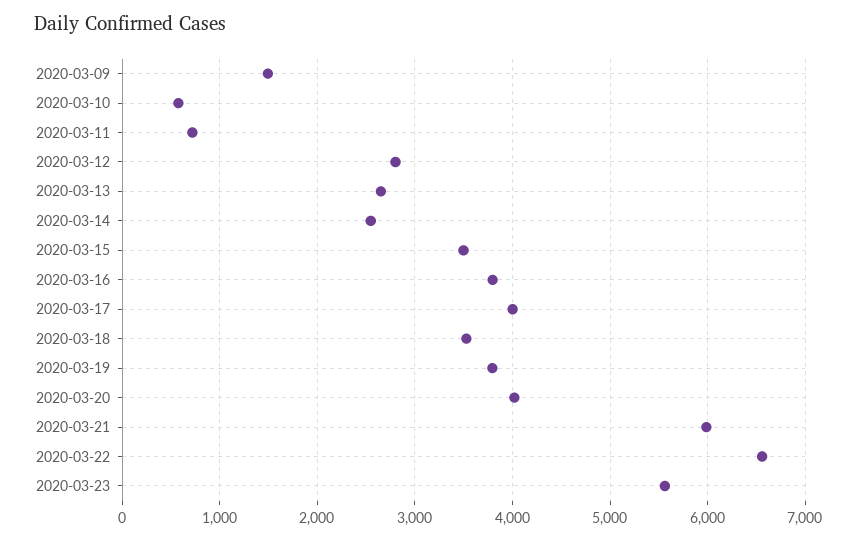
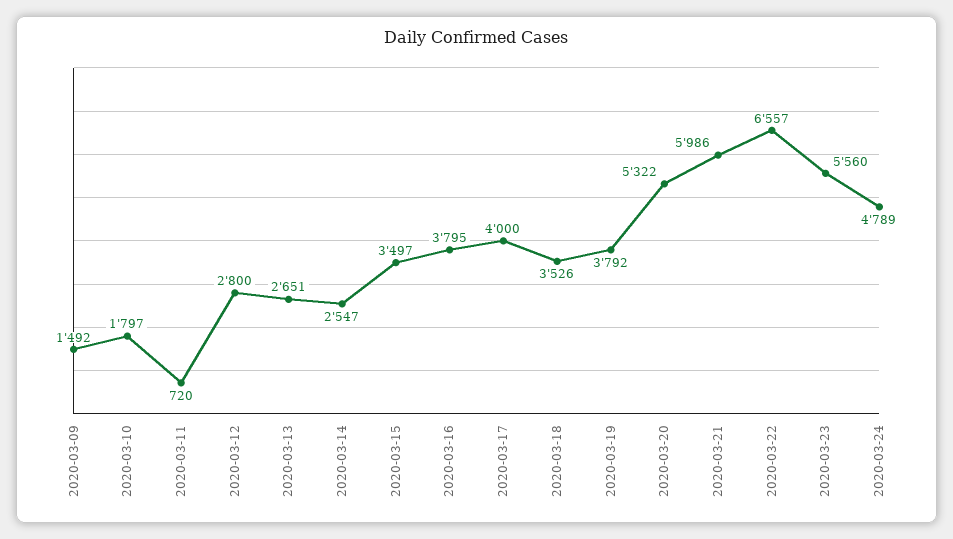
2020-03-10: 600 -> 1797
2020-03-20: 4000 -> 5322
2020-03-24: none -> 4789

